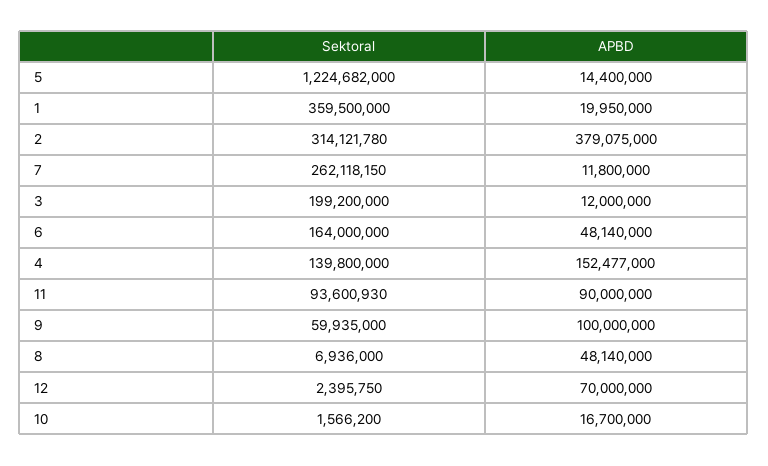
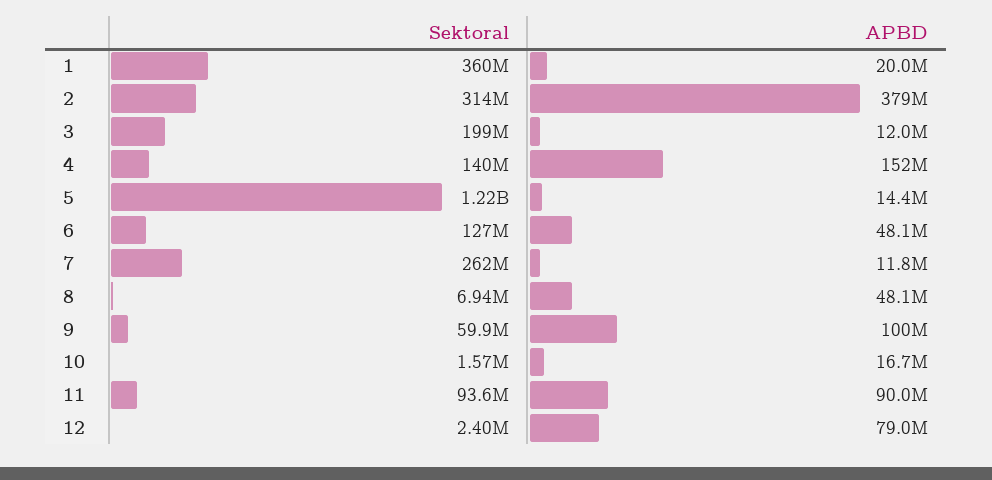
Sektoral, 6: 164000000 -> 127000000
APBD, 12: 70000000 -> 79000000

